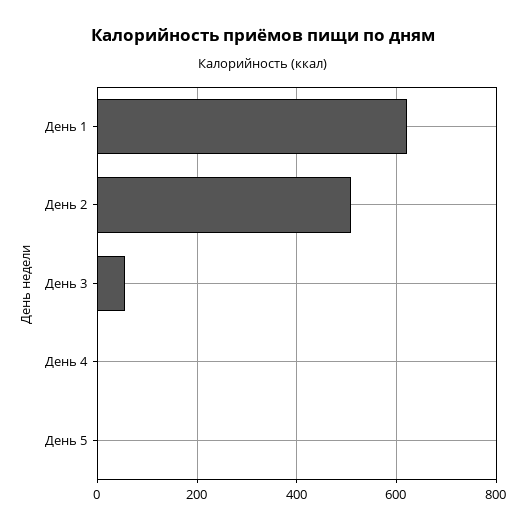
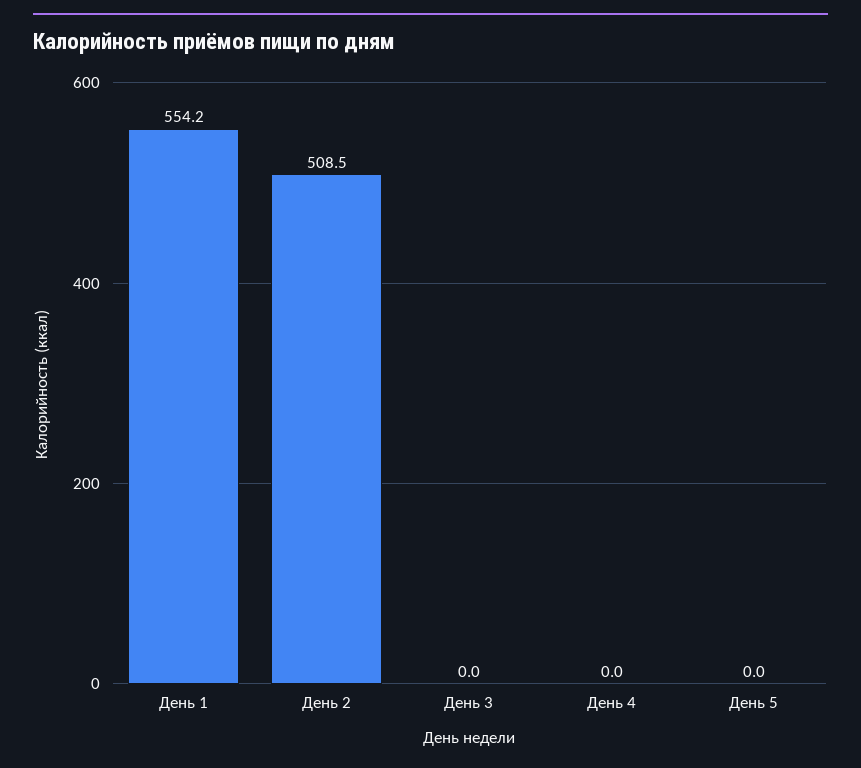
День 1: 620 -> 554.2
День 3: 60 -> 0

